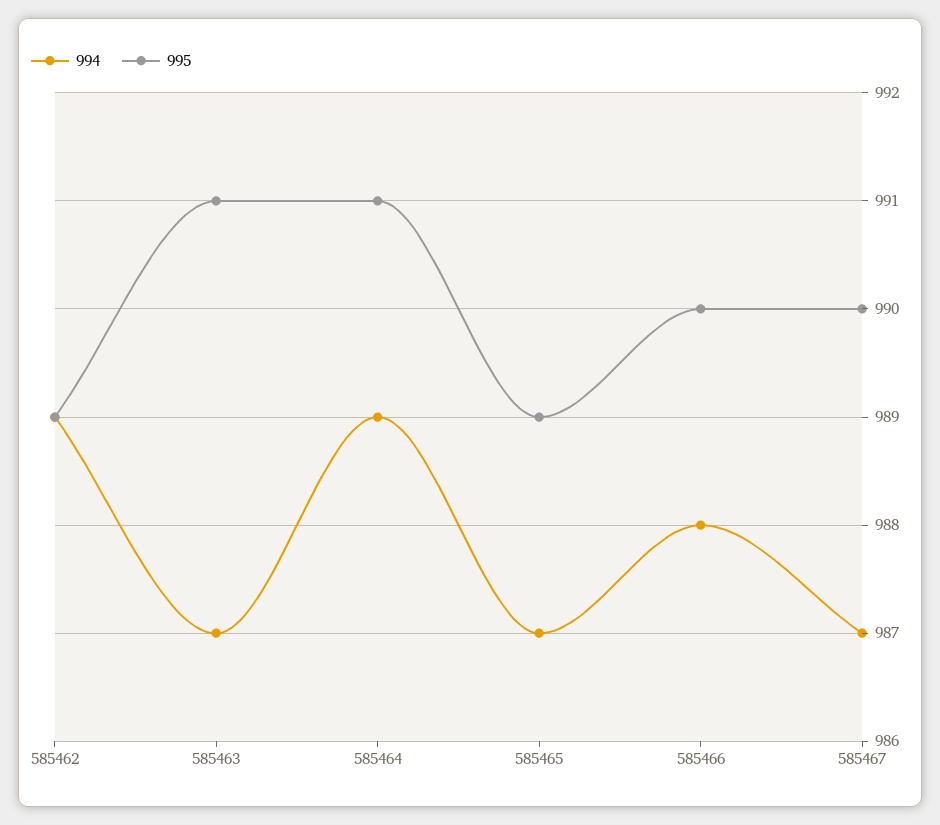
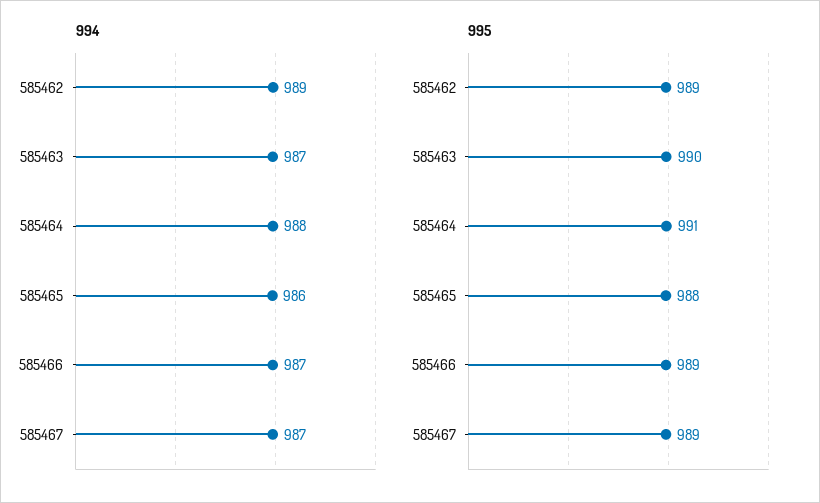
995, 585463: 991 -> 990
994, 585464: 989 -> 988
994, 585465: 987 -> 986
995, 585465: 989 -> 988
994, 585466: 988 -> 987
995, 585466: 990 -> 989
995, 585467: 990 -> 989

